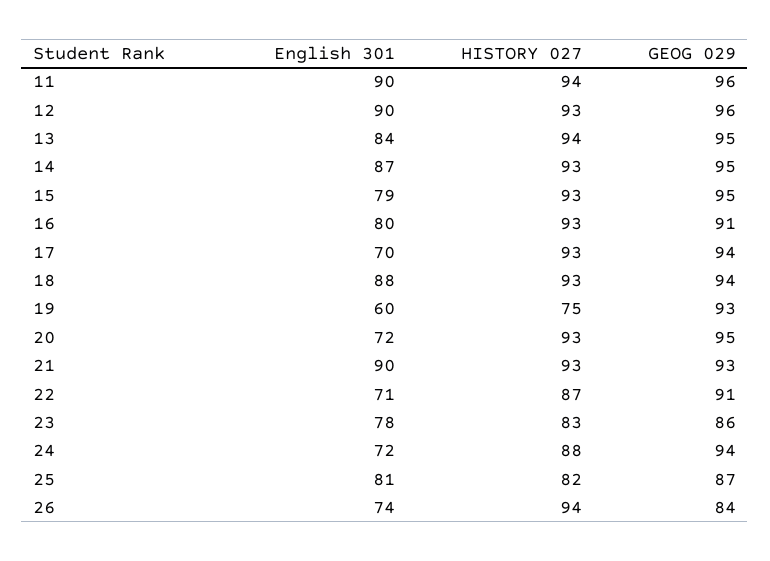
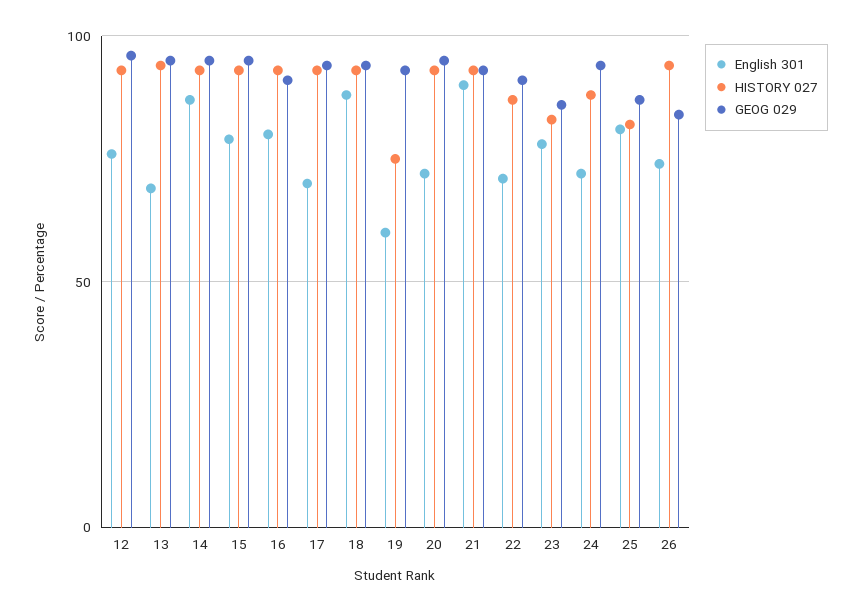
English 301, 11: 90 -> none
HISTORY 027, 11: 94 -> none
GEOG 029, 11: 96 -> none
English 301, 12: 90 -> 75
English 301, 13: 84 -> 70

